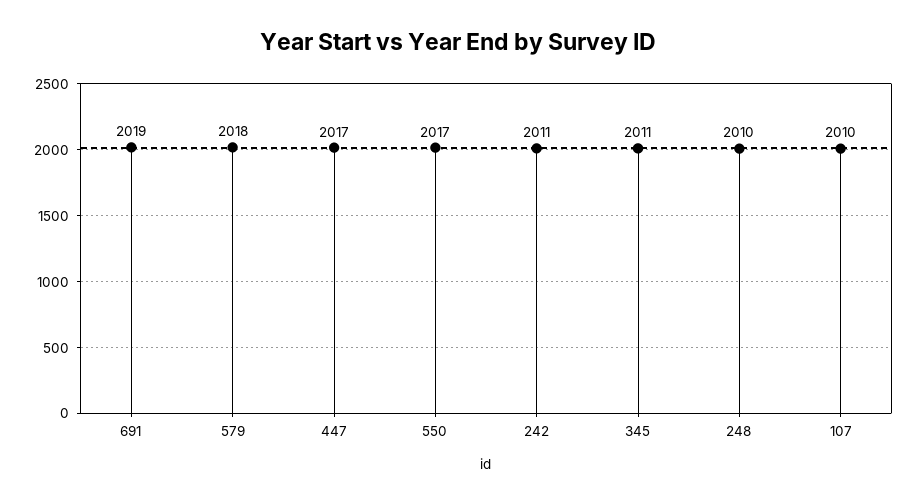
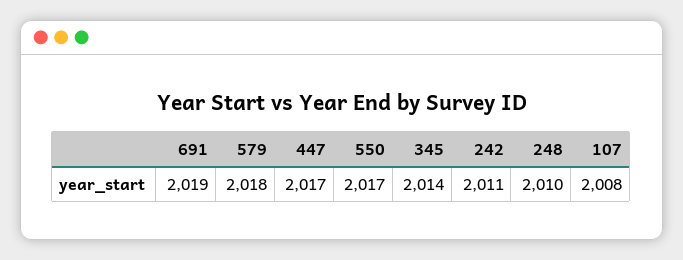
345: 2011 -> 2014
107: 2010 -> 2008

